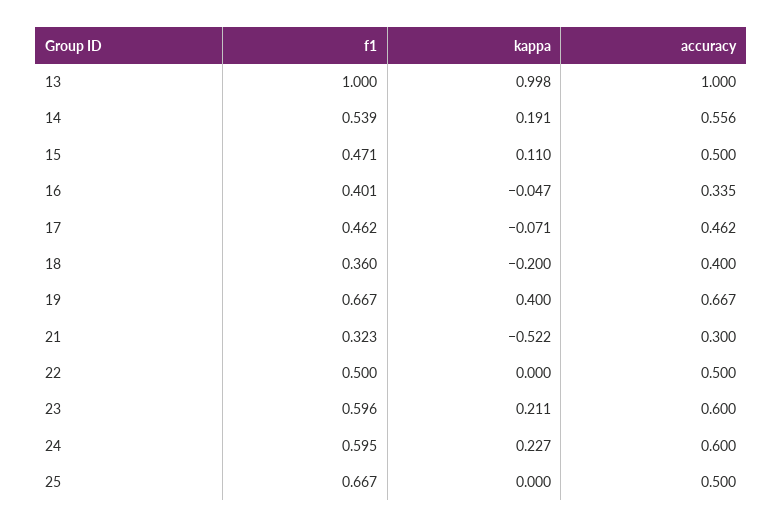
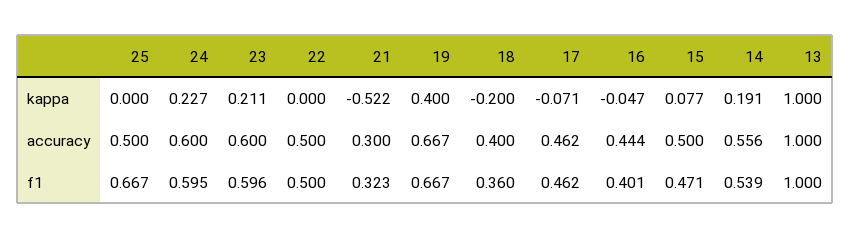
kappa, 13: 0.998 -> 1
kappa, 15: 0.11 -> 0.077
accuracy, 16: 0.335 -> 0.444

